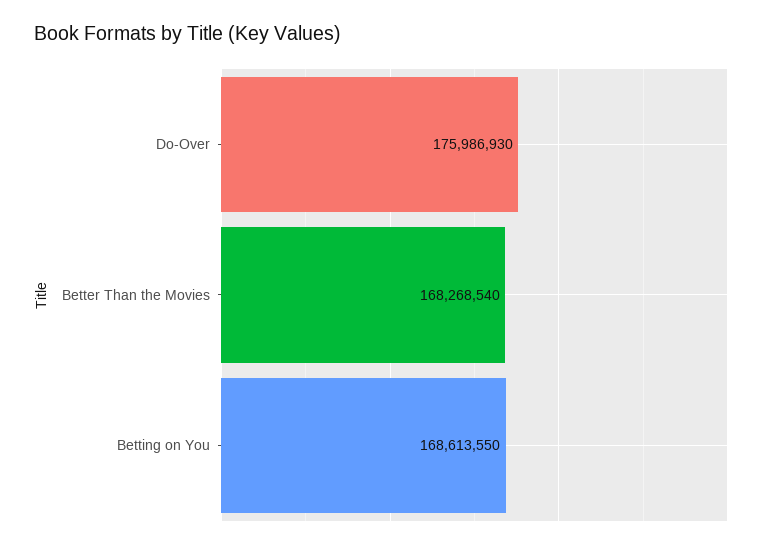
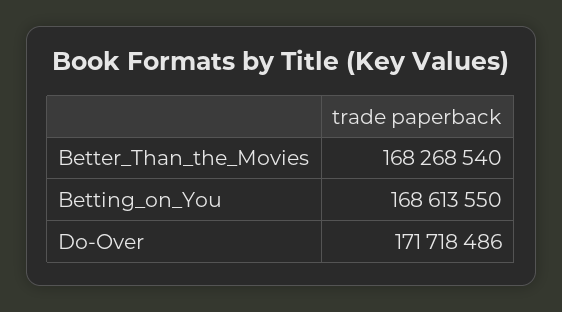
Do-Over: 175986930 -> 171718486

